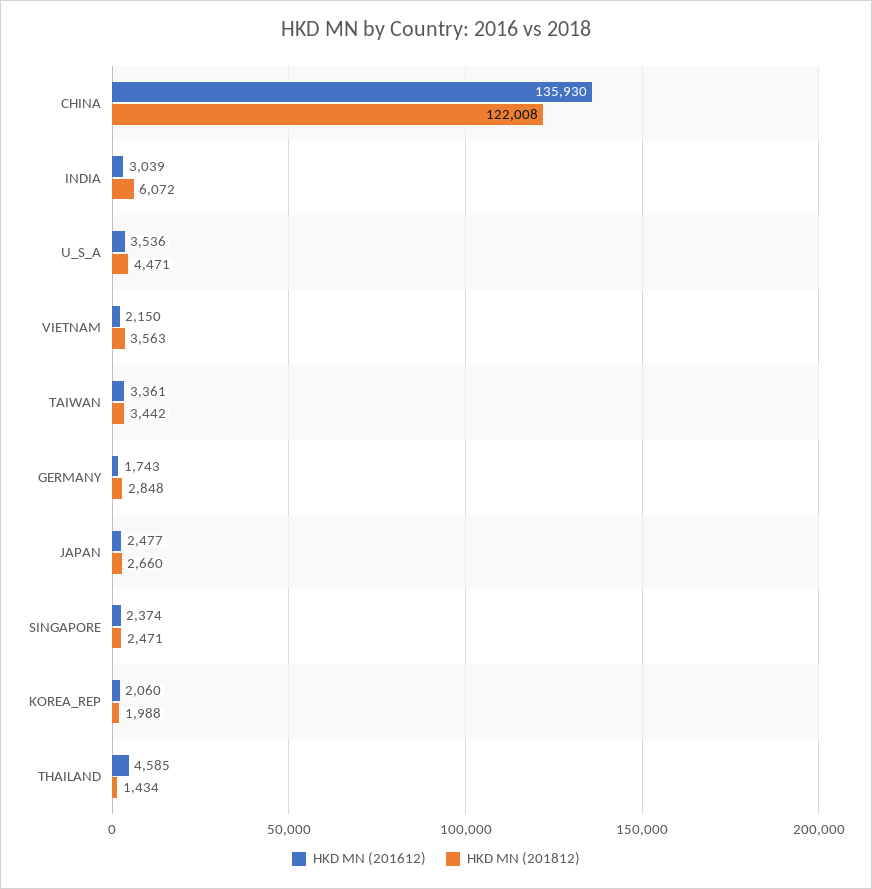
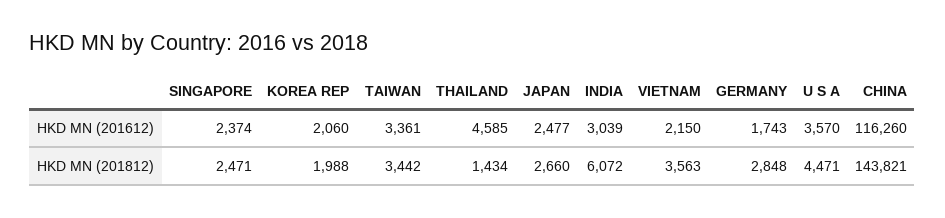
HKD MN (201612), CHINA: 135930 -> 116260
HKD MN (201812), CHINA: 122008 -> 143821
HKD MN (201612), U_S_A: 3536 -> 3570

